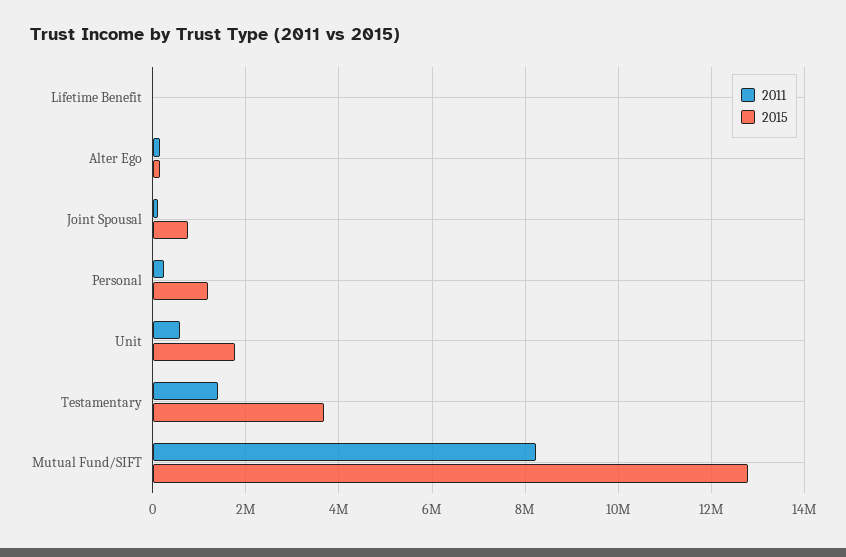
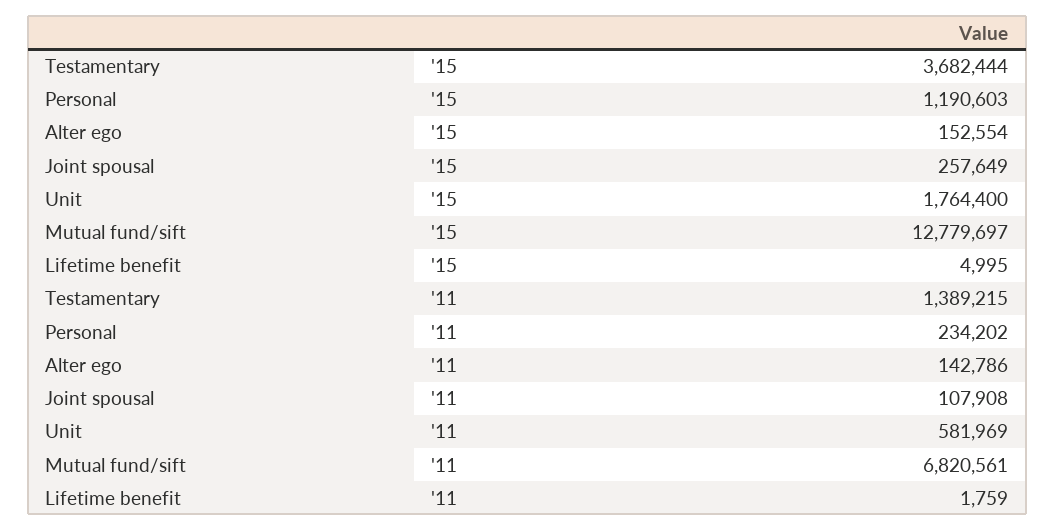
2015, Joint Spousal: 800000 -> 257649
2011, Mutual Fund/SIFT: 8200000 -> 6820561

